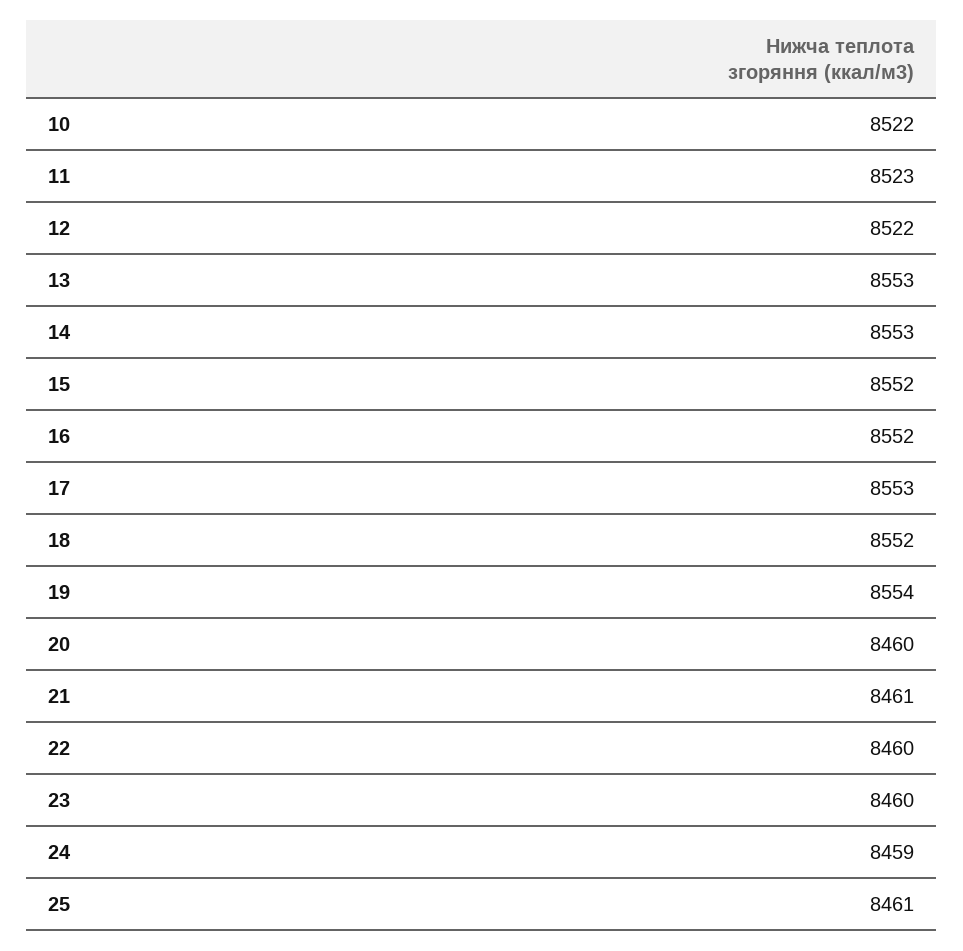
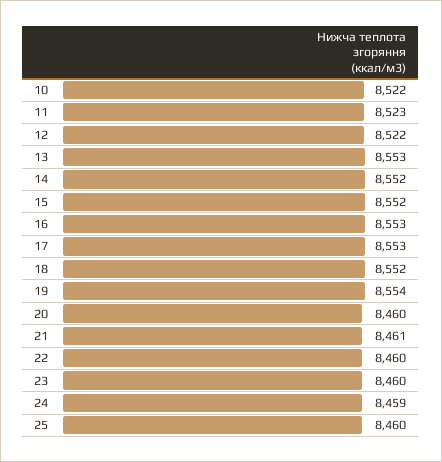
14: 8553 -> 8552
16: 8552 -> 8553
25: 8461 -> 8460

